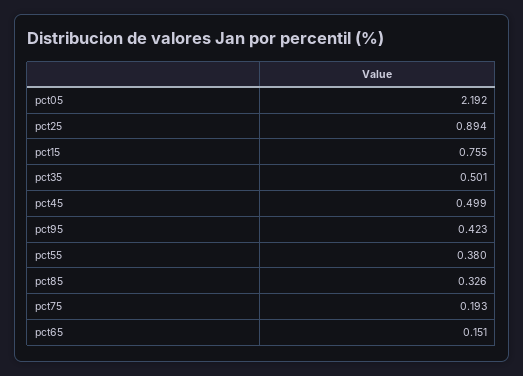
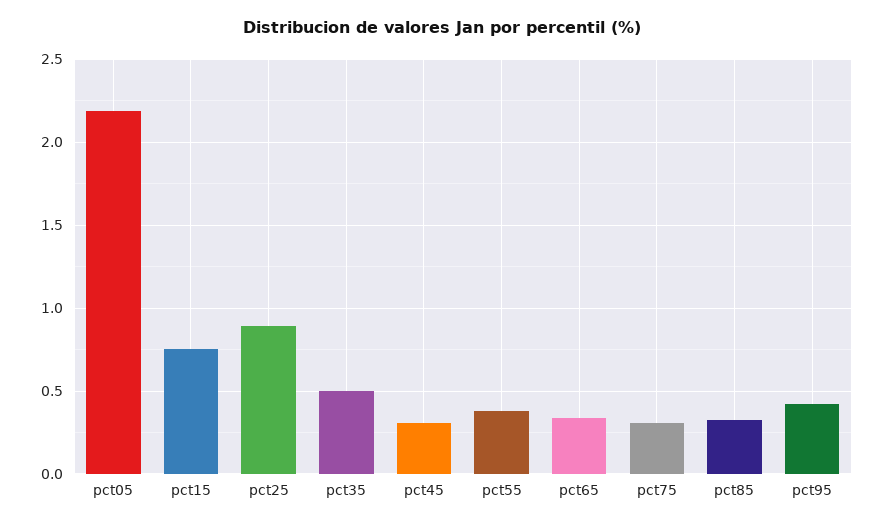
pct45: 0.499 -> 0.3
pct75: 0.193 -> 0.3
pct65: 0.151 -> 0.35

